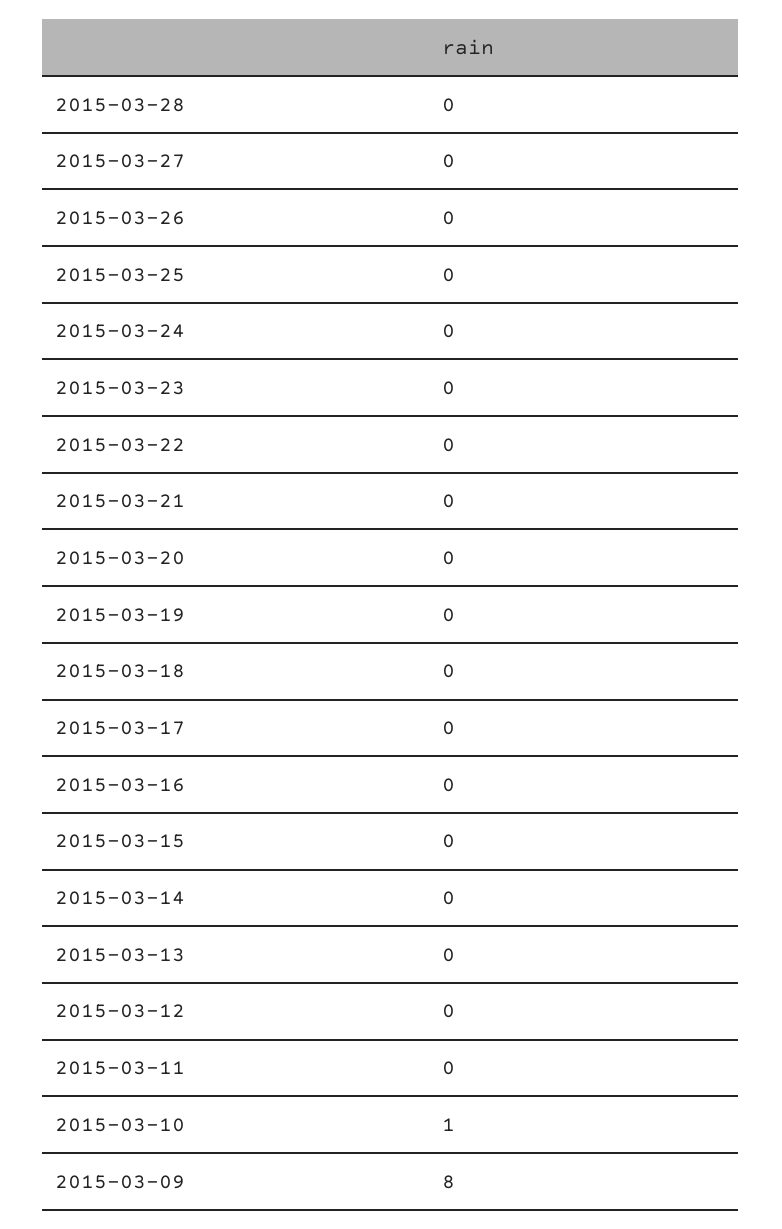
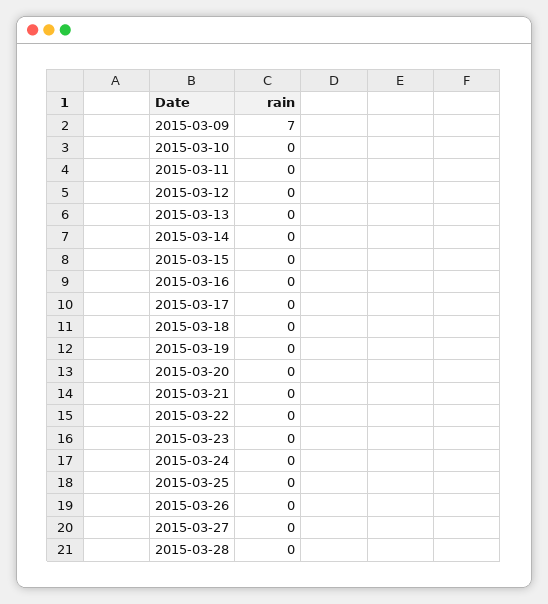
2015-03-10: 1 -> 0
2015-03-09: 8 -> 7

